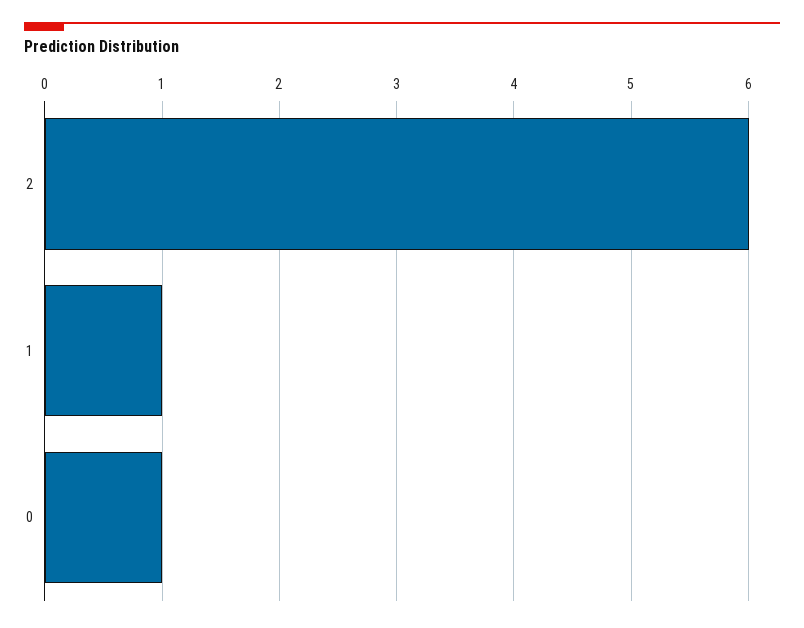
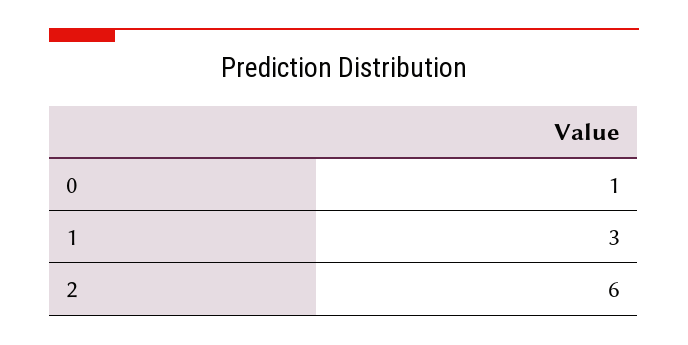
1: 1 -> 3

